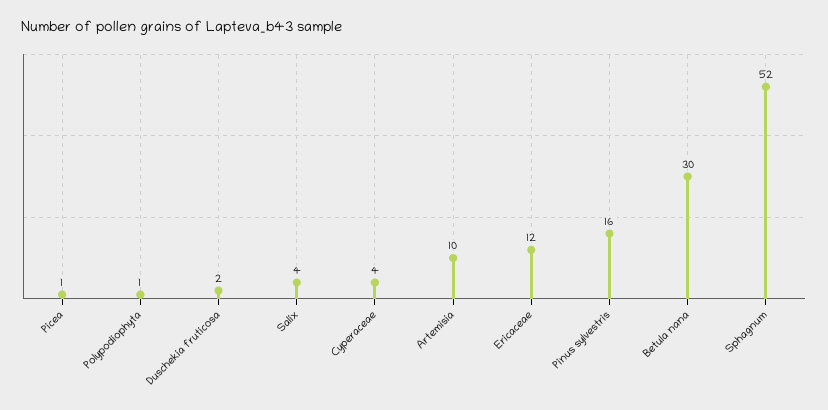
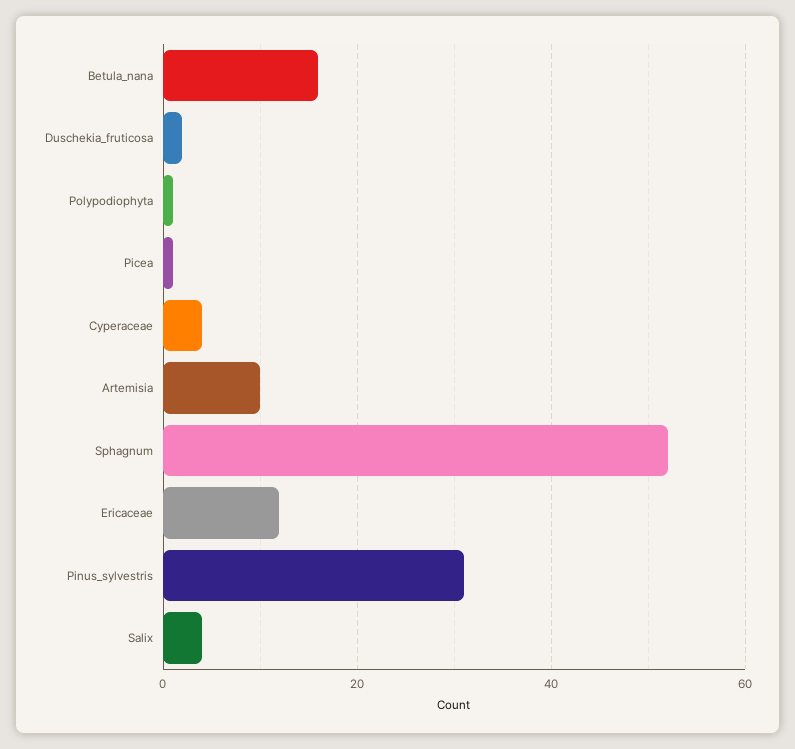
Pinus sylvestris: 16 -> 30
Betula nana: 30 -> 15

